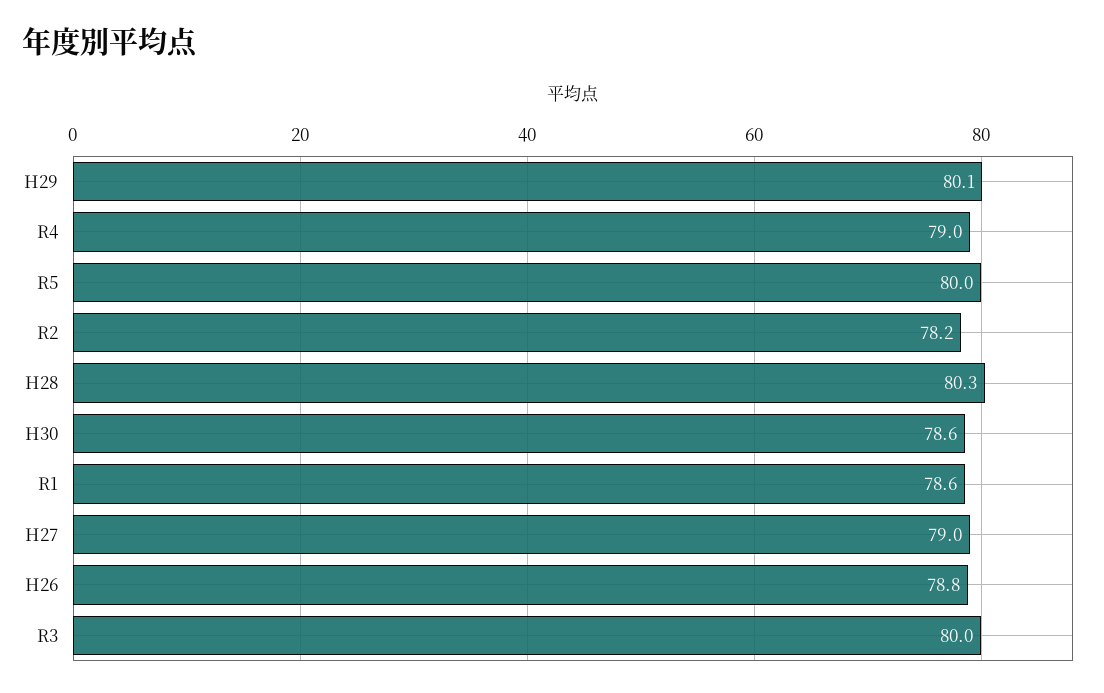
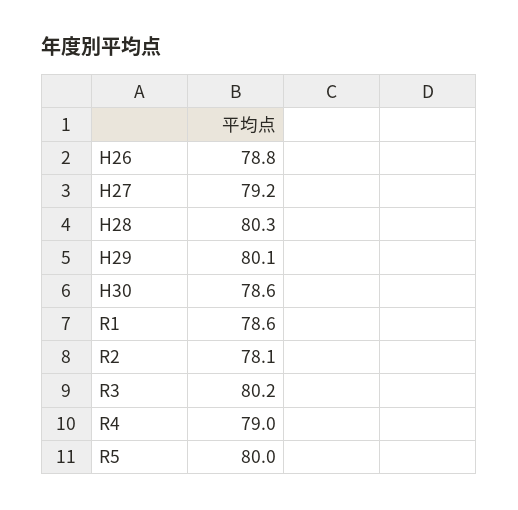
R2: 78.2 -> 78.1
H27: 79 -> 79.2
R3: 80 -> 80.2

